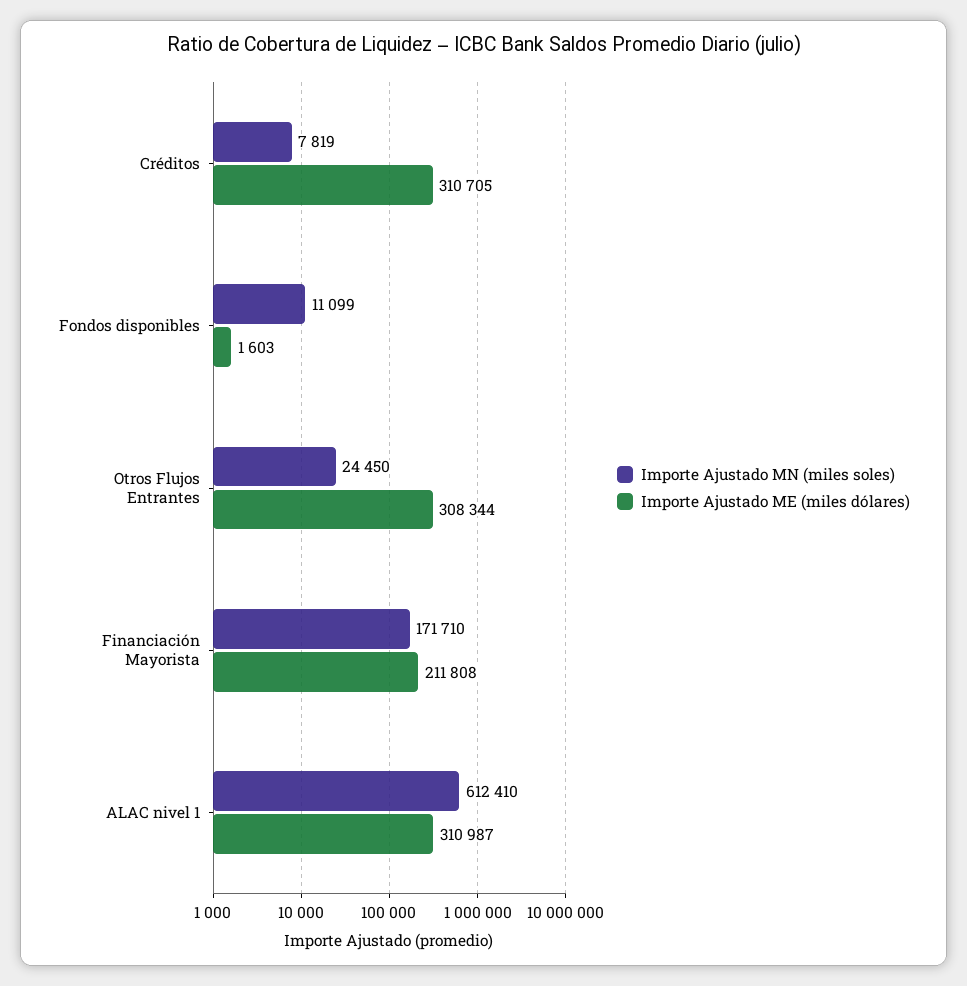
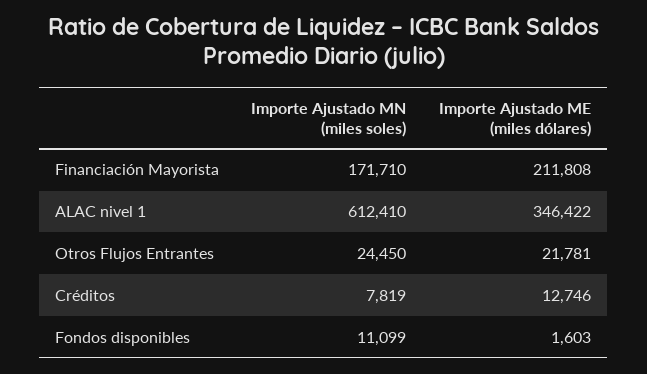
Importe Ajustado ME (miles dólares), Créditos: 310705 -> 12746
Importe Ajustado ME (miles dólares), Otros Flujos Entrantes: 308344 -> 21781
Importe Ajustado ME (miles dólares), ALAC nivel 1: 310987 -> 346422

